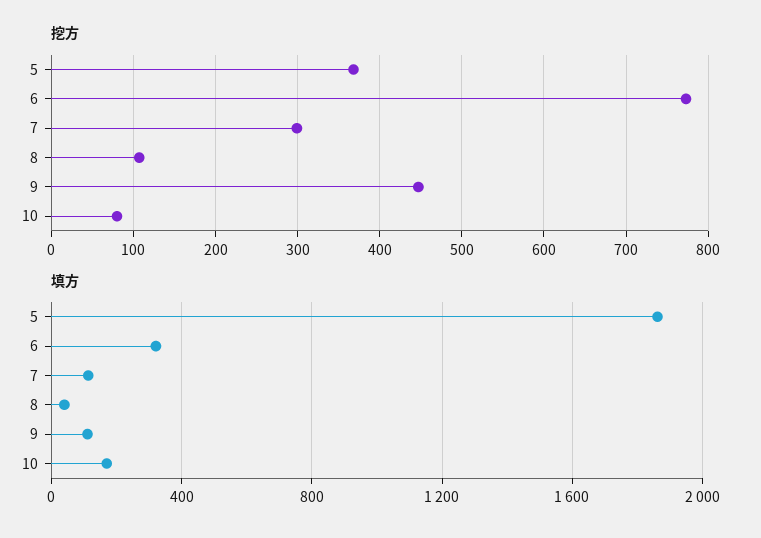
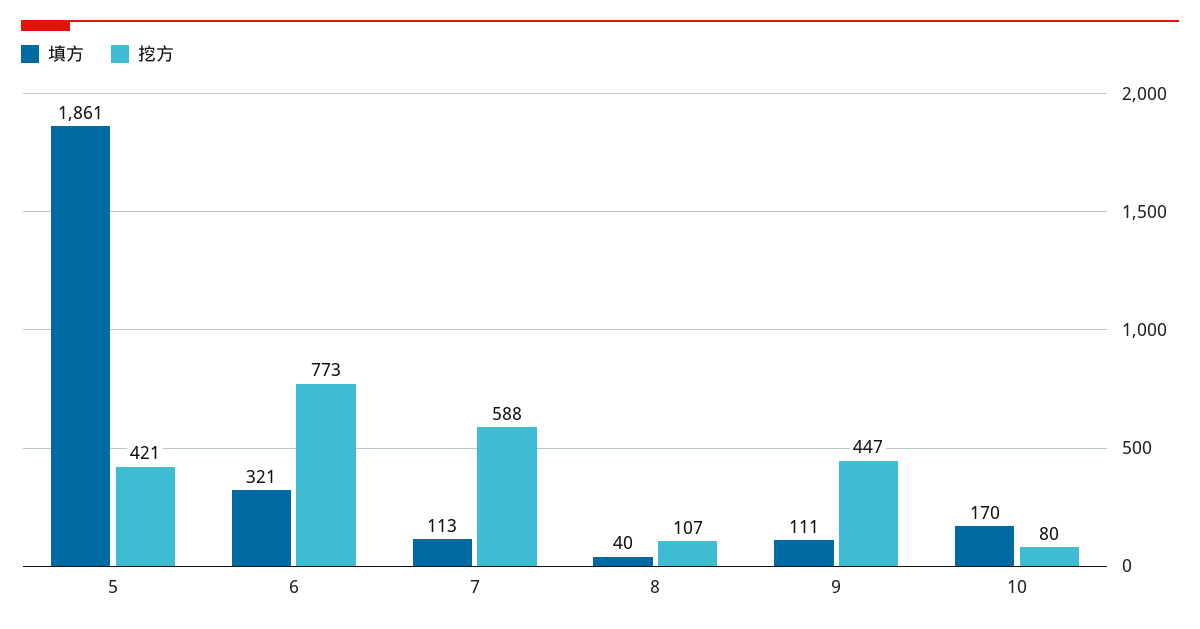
挖方, 5: 370 -> 421
挖方, 7: 300 -> 588

